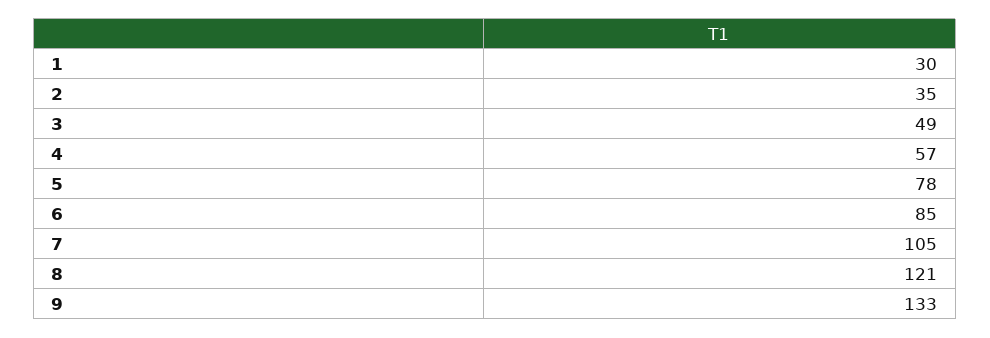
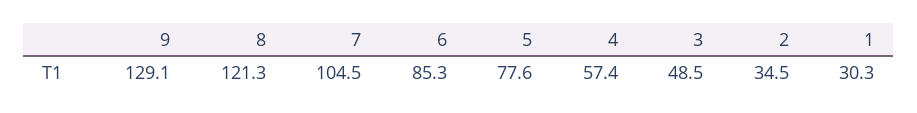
9: 133 -> 129.1

